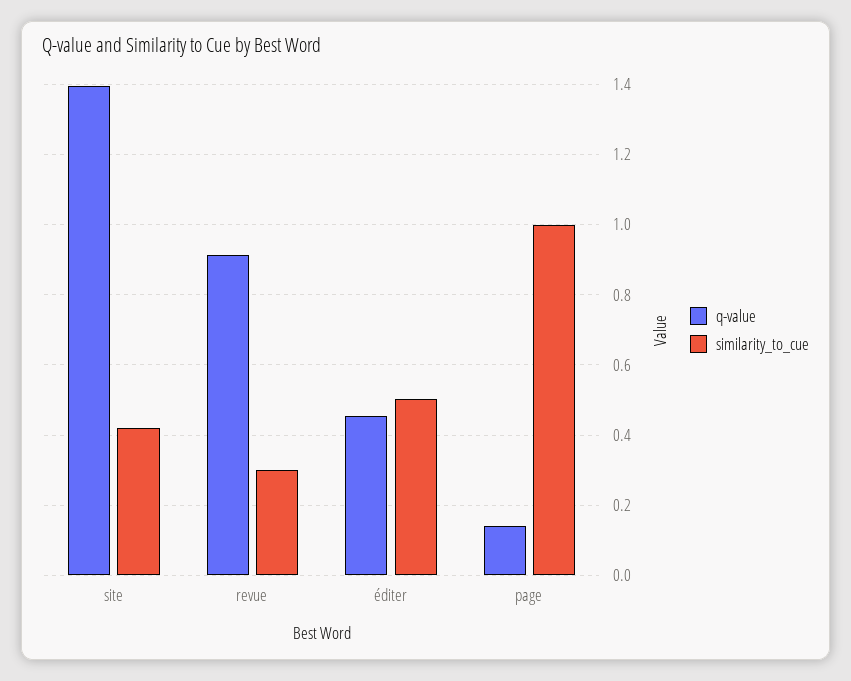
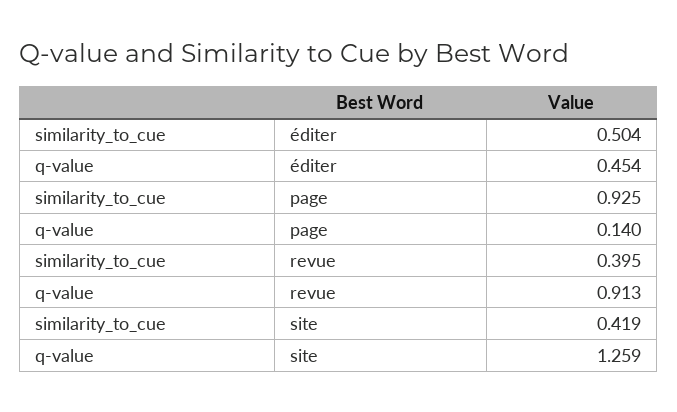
q-value, site: 1.4 -> 1.259
similarity_to_cue, revue: 0.3 -> 0.395
similarity_to_cue, page: 1 -> 0.925

